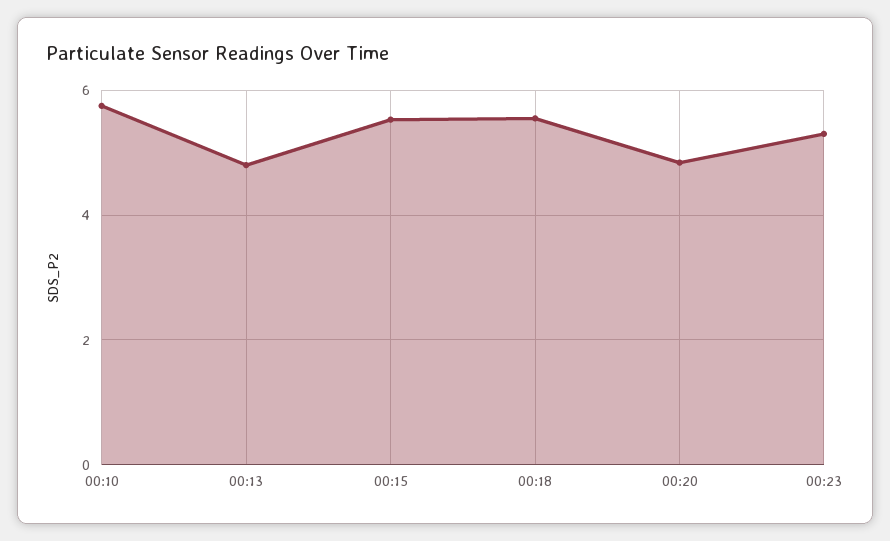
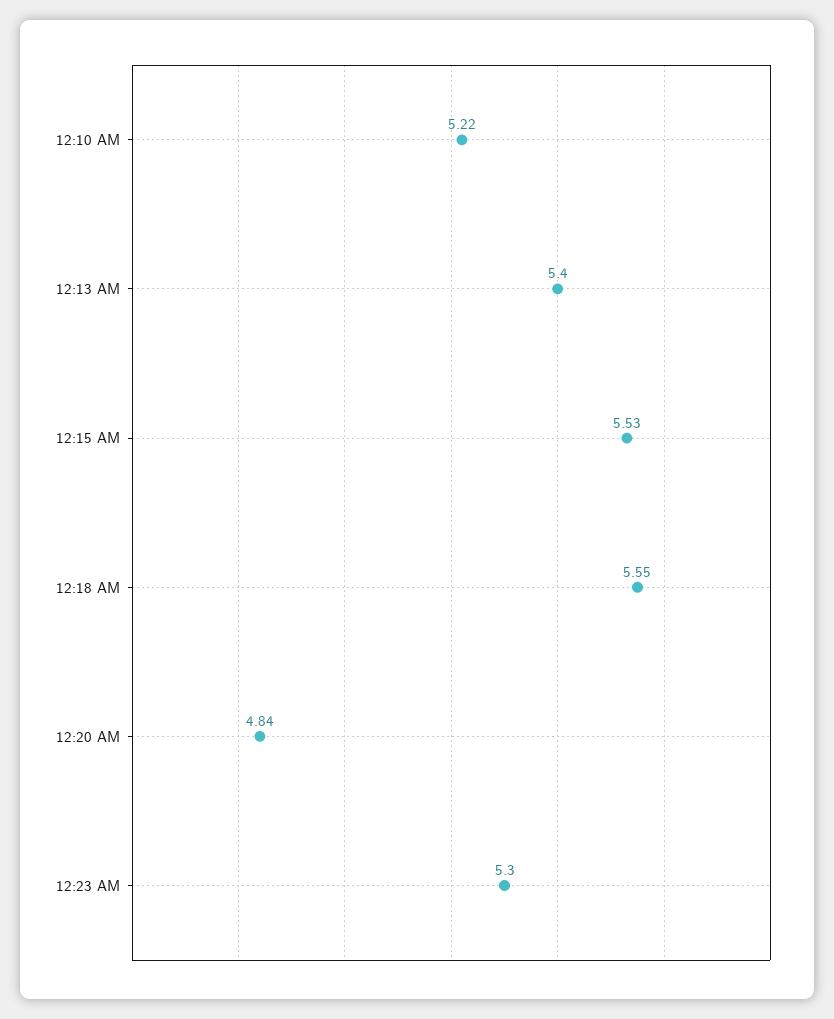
00:10: 5.8 -> 5.22
00:13: 4.8 -> 5.4

